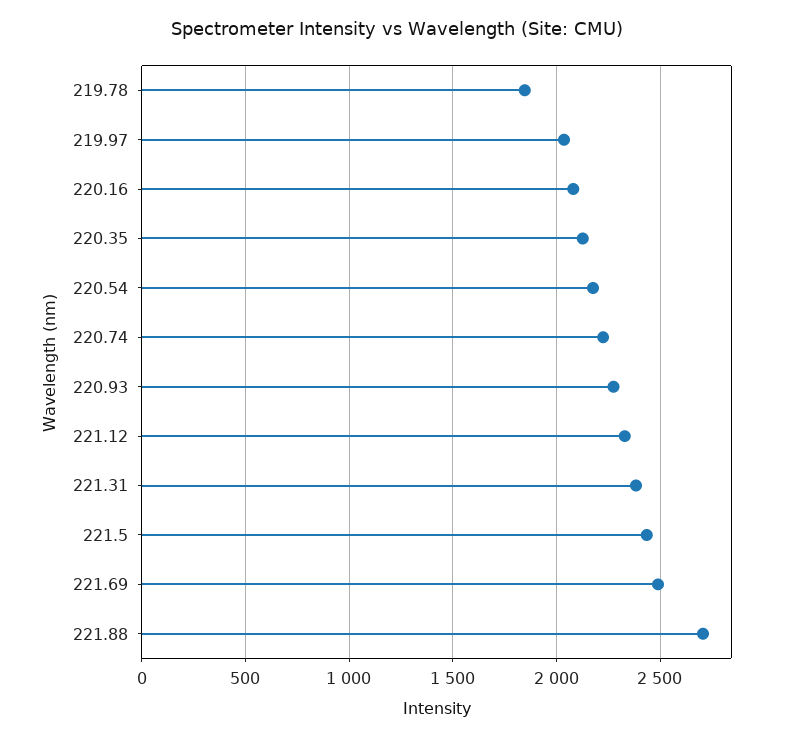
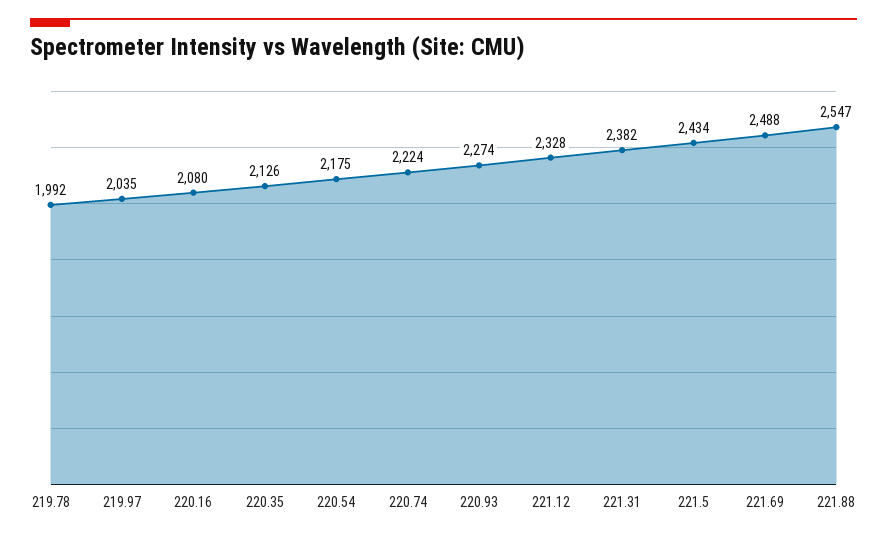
219.78: 1850 -> 1992
221.88: 2700 -> 2547

